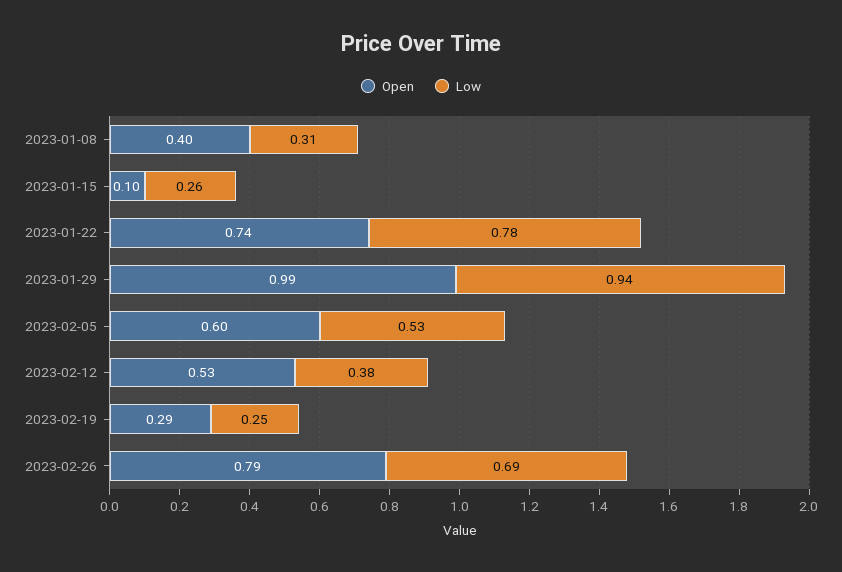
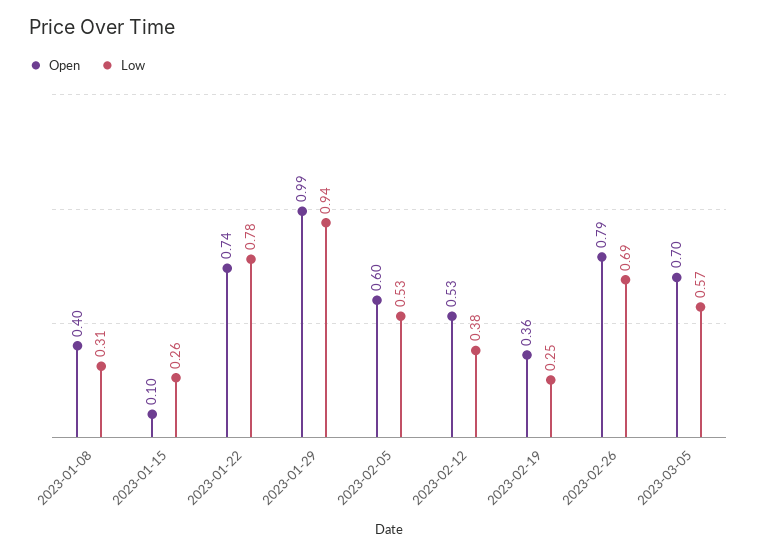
Open, 2023-02-19: 0.29 -> 0.36
Open, 2023-03-05: none -> 0.7
Low, 2023-03-05: none -> 0.57

